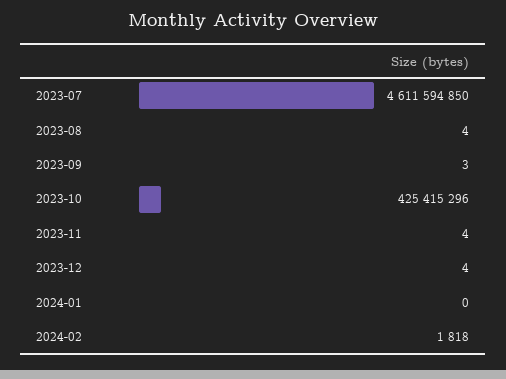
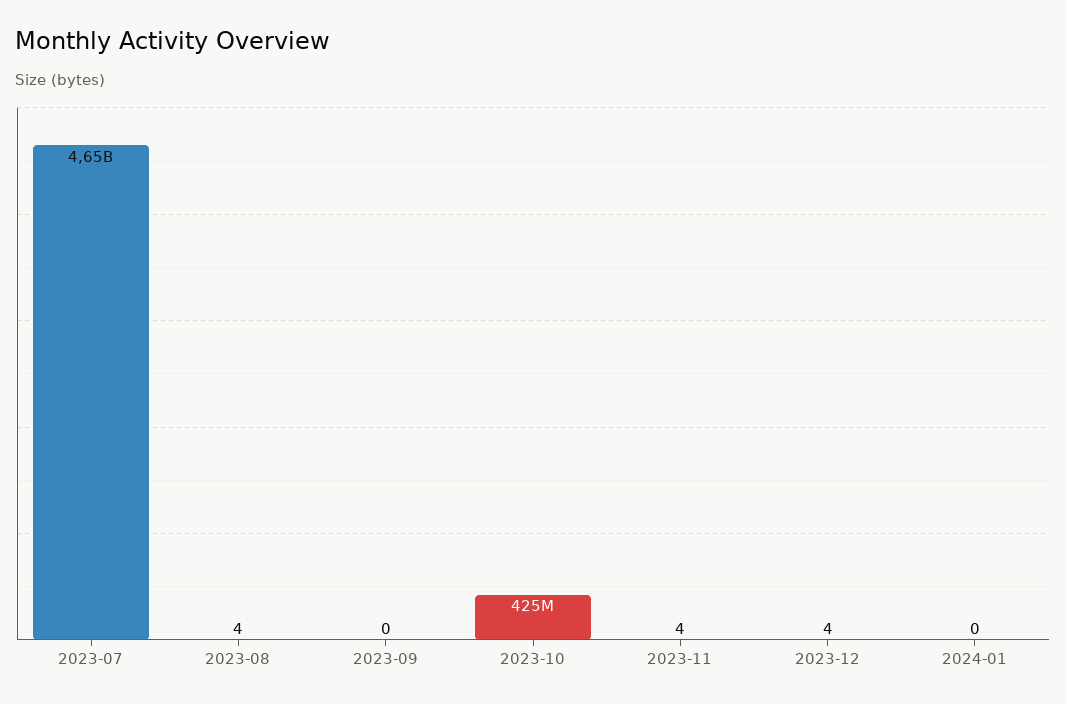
2023-07: 4611594850 -> 4650000000
2023-09: 3 -> 0
2024-02: 1818 -> none

